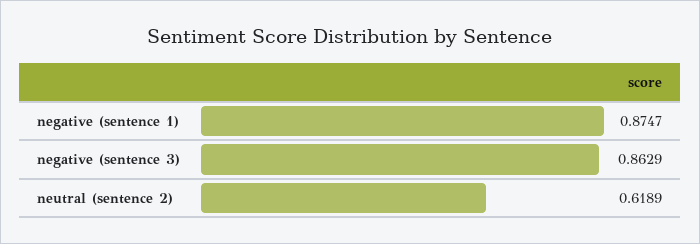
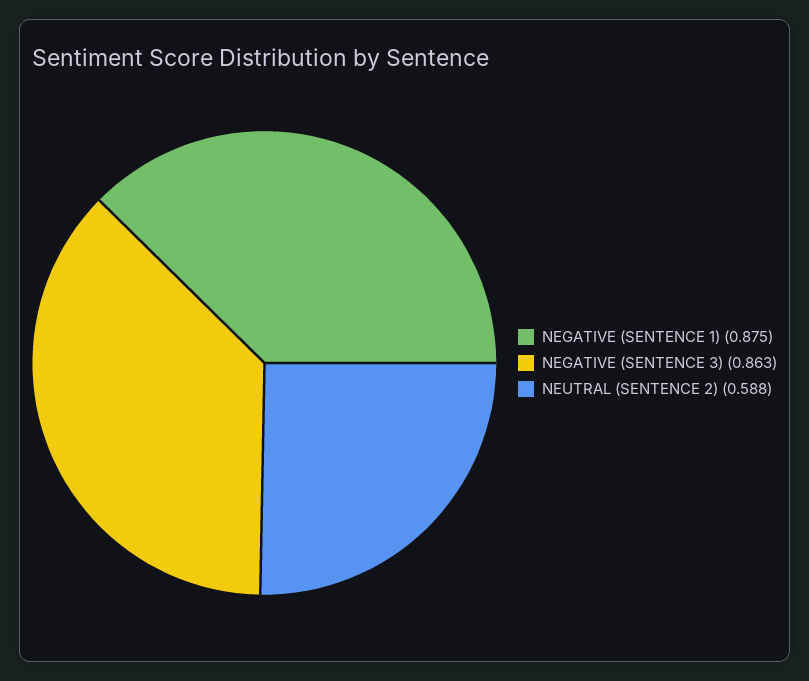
neutral (sentence 2): 0.6189 -> 0.588

